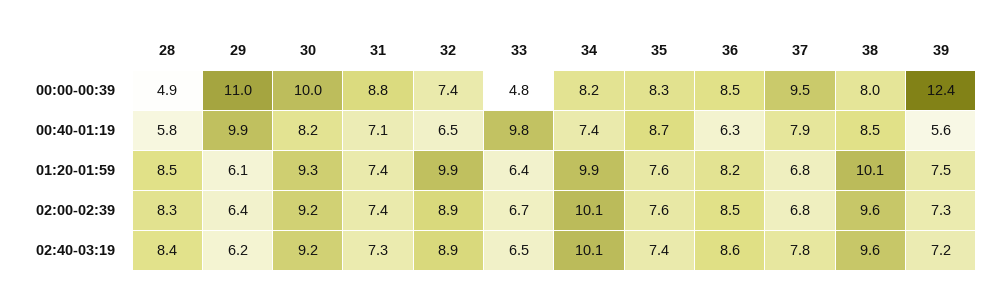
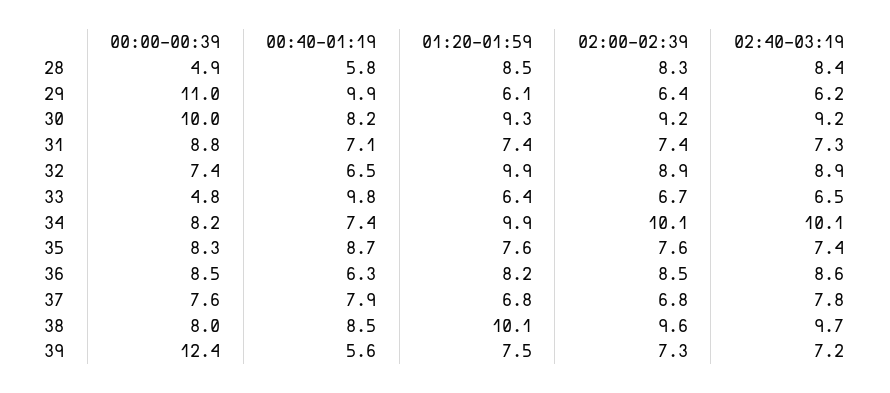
37, 00:00-00:39: 9.5 -> 7.6
38, 02:40-03:19: 9.6 -> 9.7

